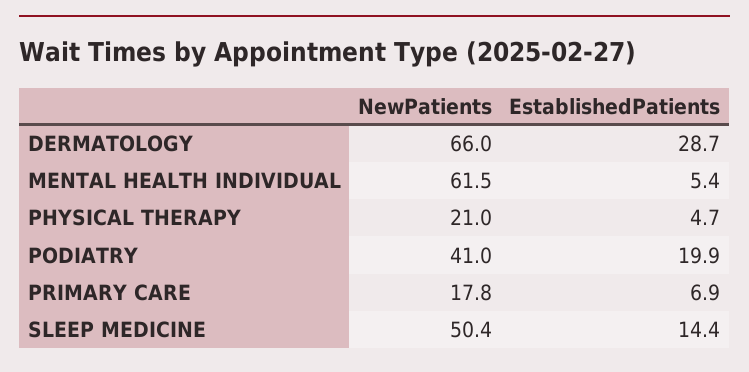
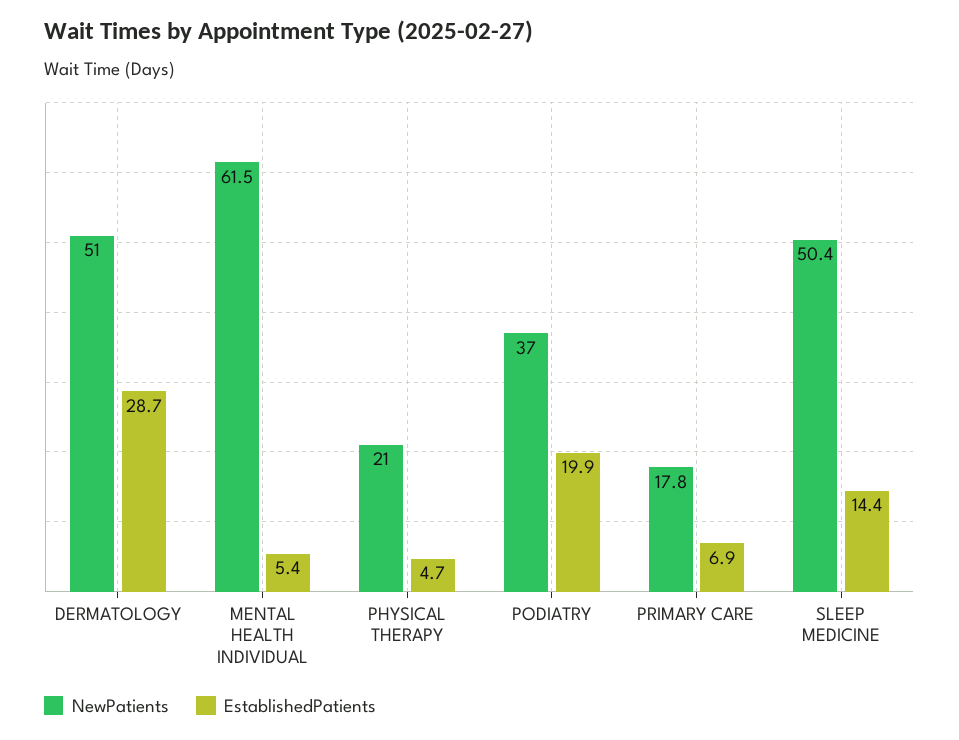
NewPatients, DERMATOLOGY: 66 -> 51
NewPatients, PODIATRY: 41 -> 37

